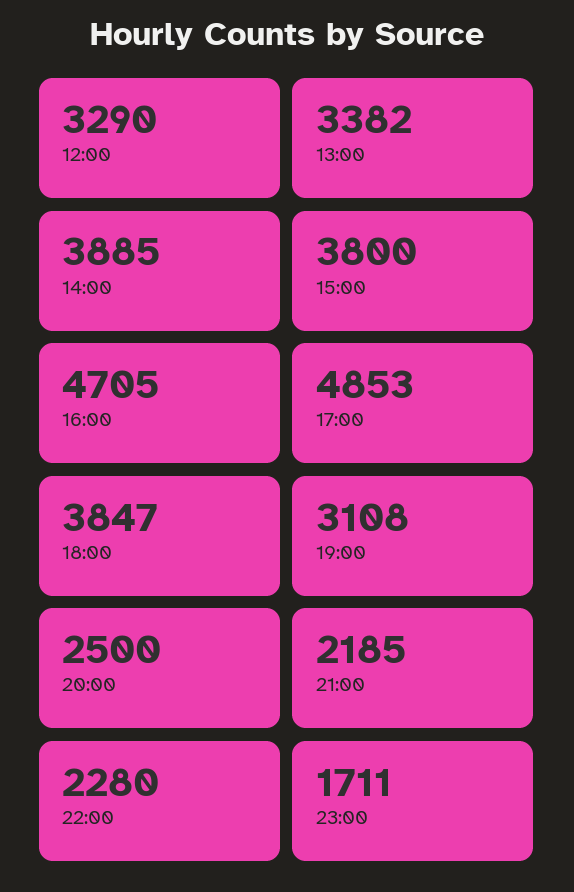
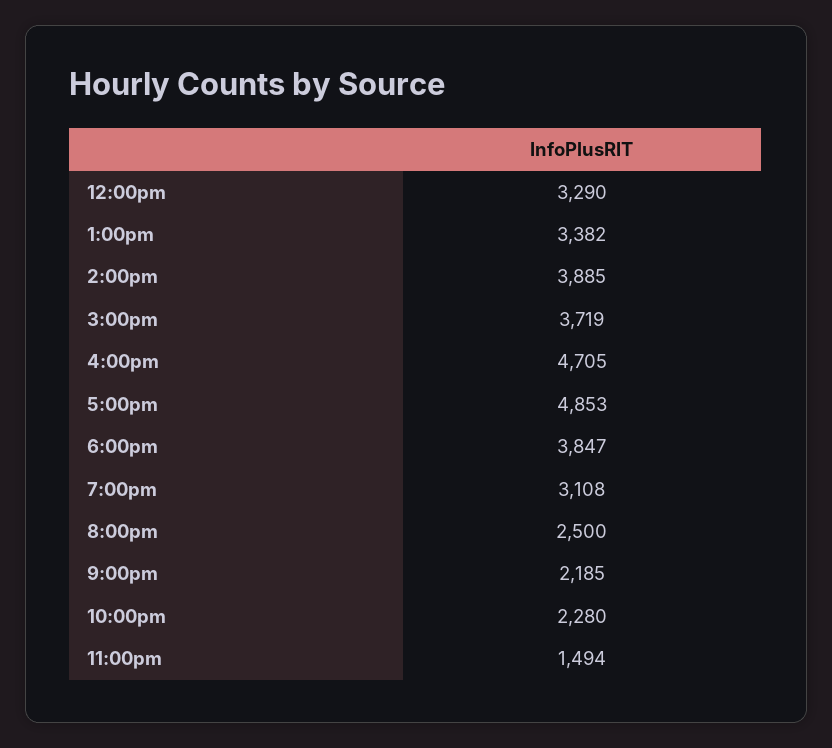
15:00: 3800 -> 3719
23:00: 1711 -> 1494

